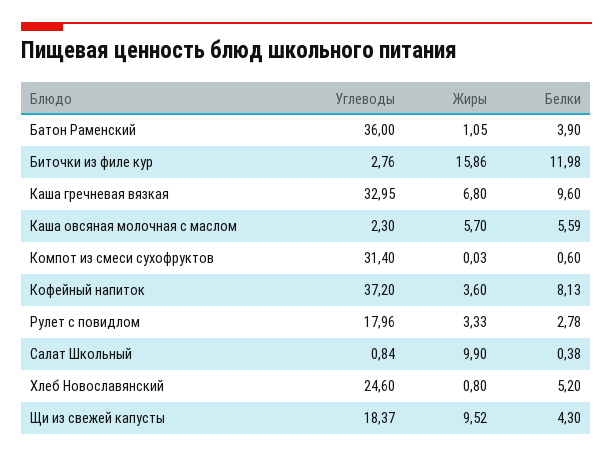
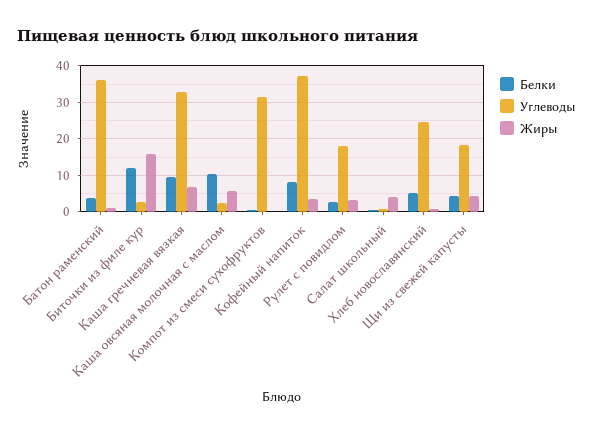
Белки, Каша овсяная молочная с маслом: 5.59 -> 10
Жиры, Салат Школьный: 9.9 -> 4
Жиры, Щи из свежей капусты: 9.52 -> 4

